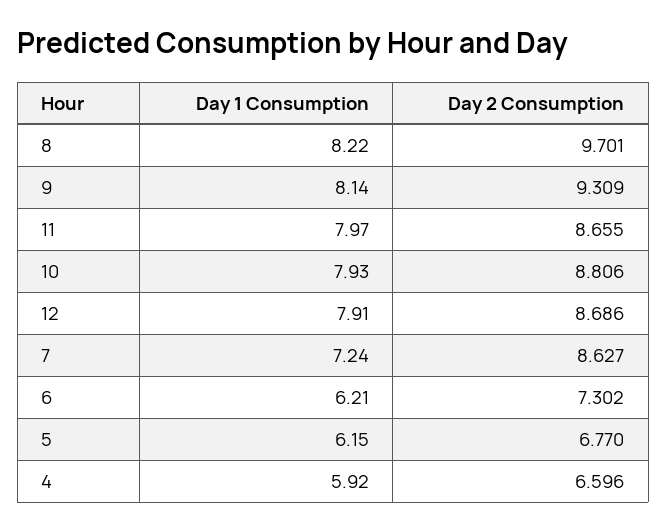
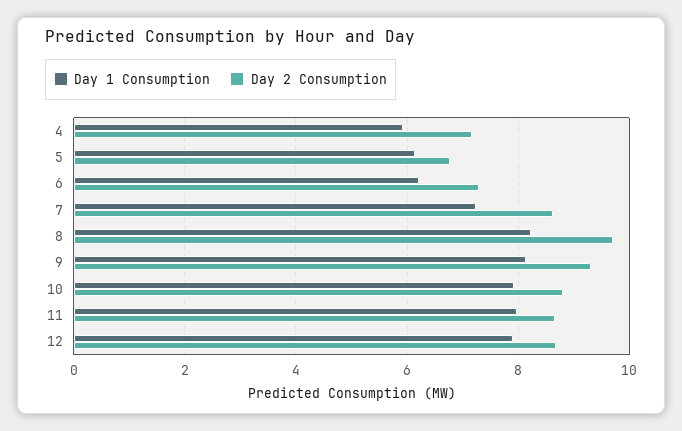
Day 2 Consumption, 4: 6.596 -> 7.2

